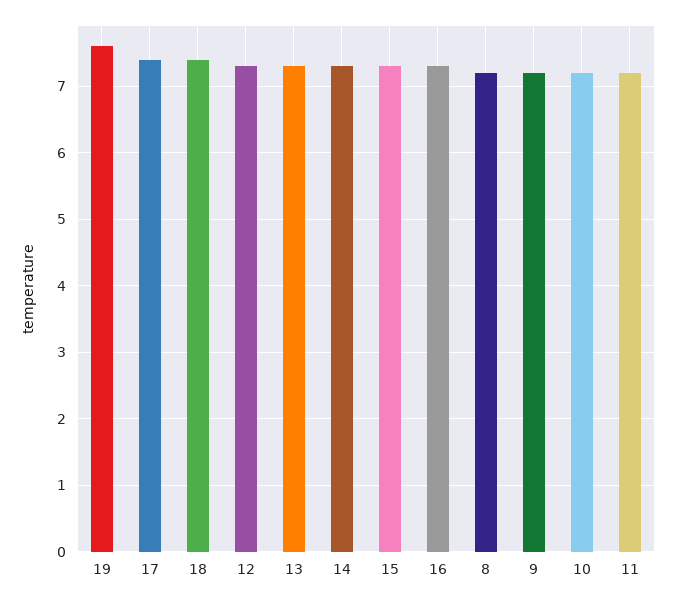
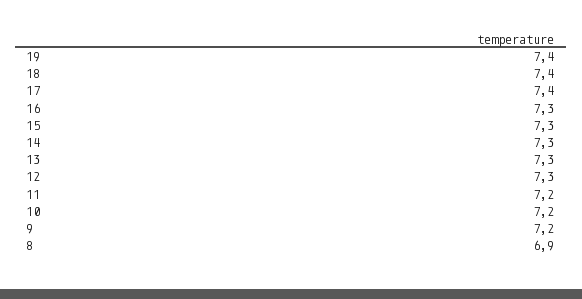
19: 7.6 -> 7.4
8: 7.2 -> 6.9

